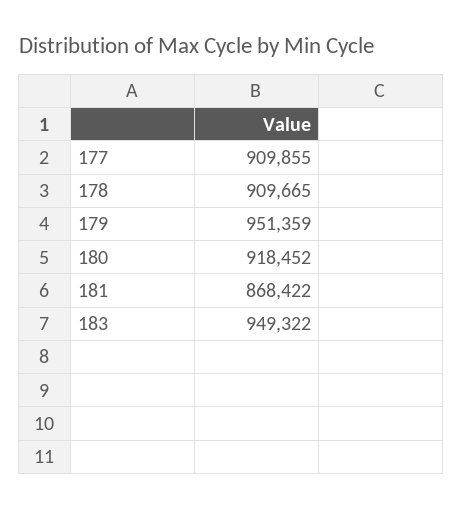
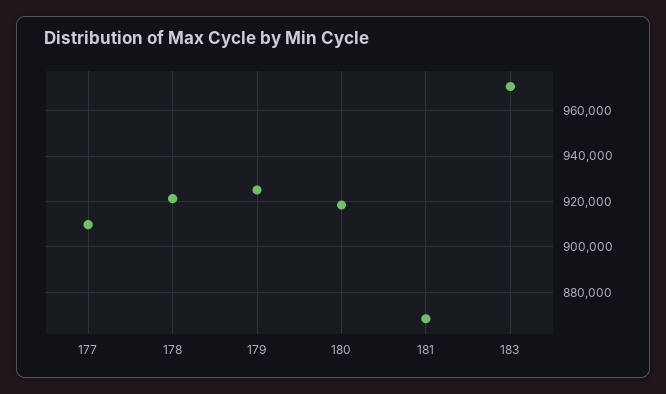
178: 909665 -> 920000
179: 951359 -> 925000
183: 949322 -> 970000

